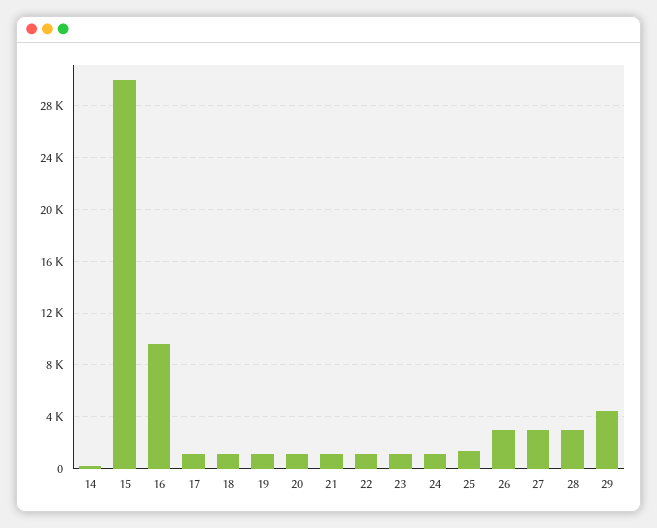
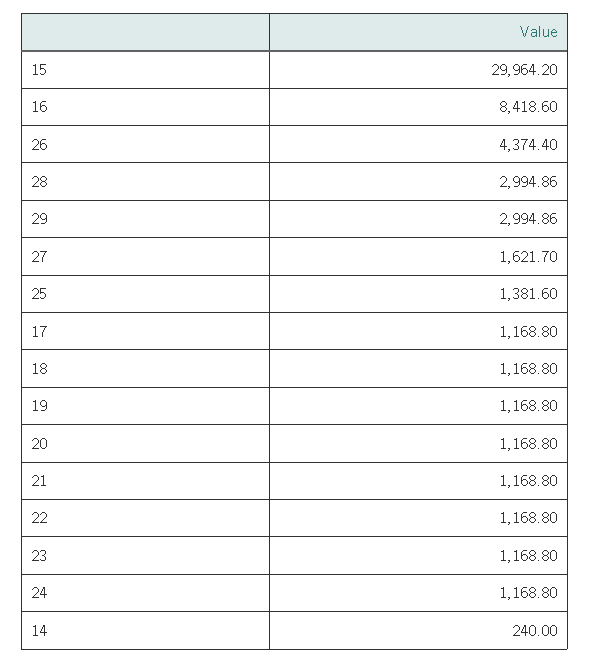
16: 9500 -> 8418.6
26: 3000 -> 4374.4
27: 3000 -> 1621.7
29: 4500 -> 2994.86

